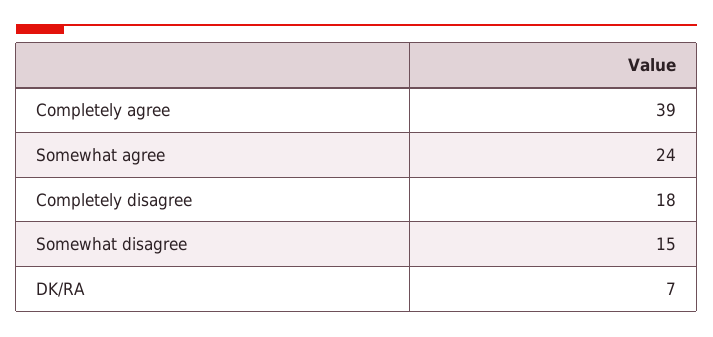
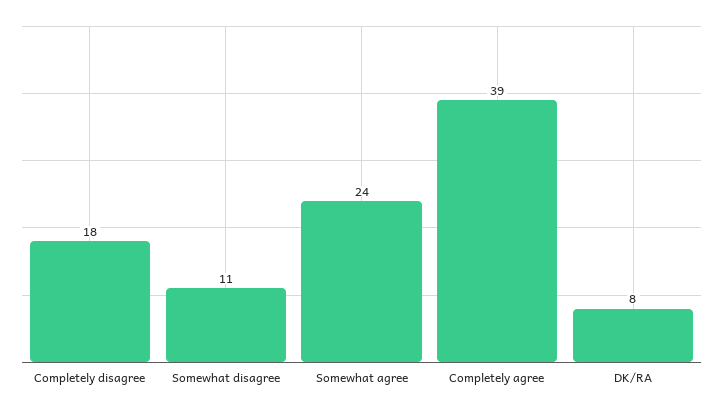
Somewhat disagree: 15 -> 11
DK/RA: 7 -> 8

